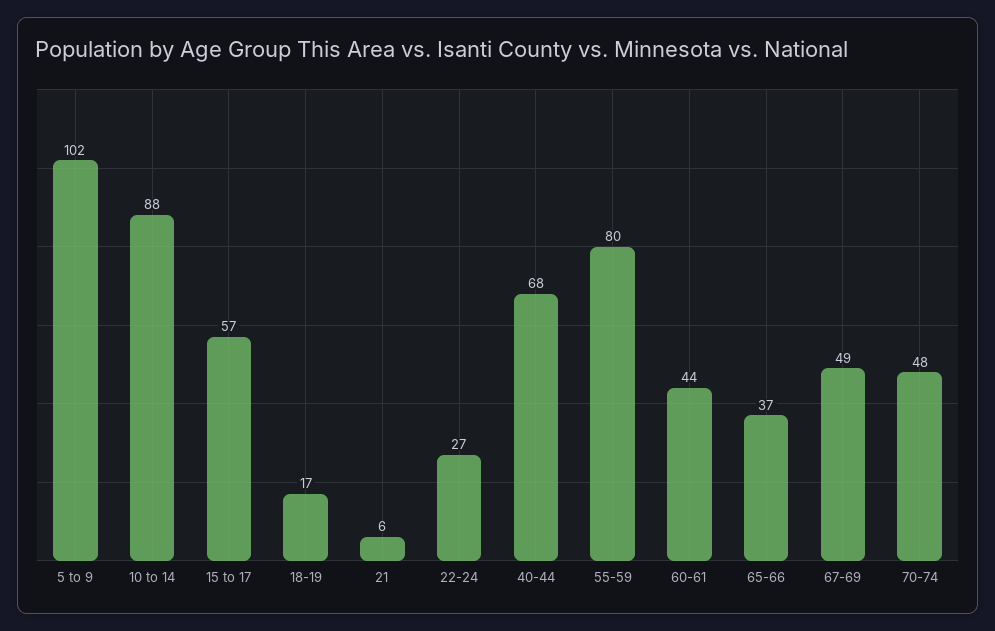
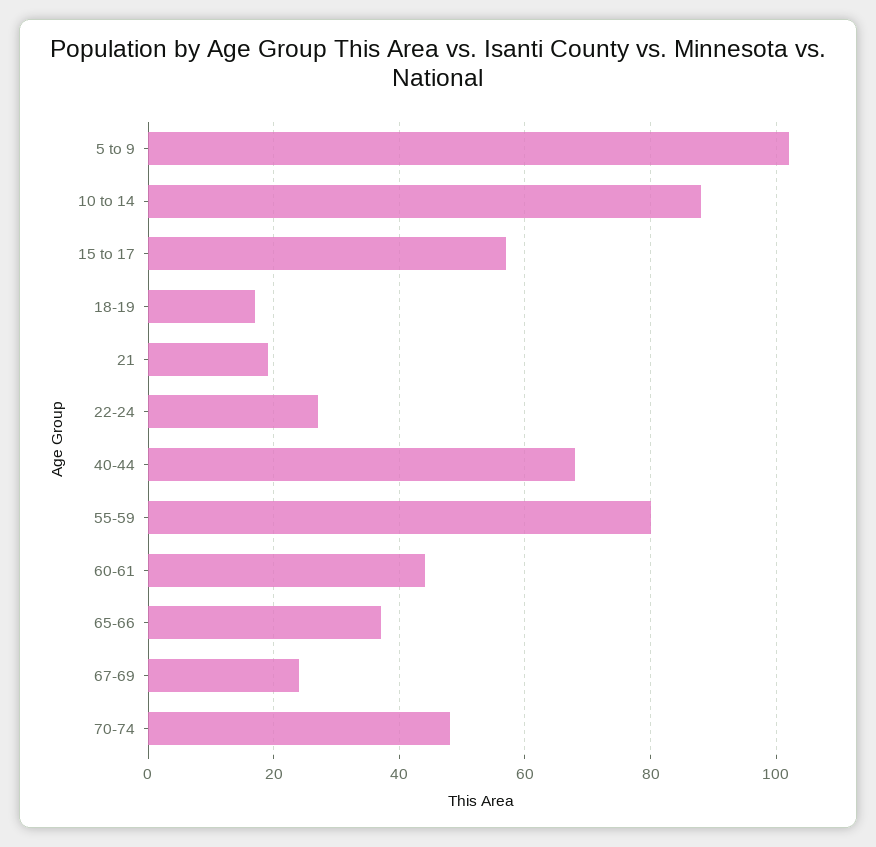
21: 6 -> 20
67-69: 49 -> 25

